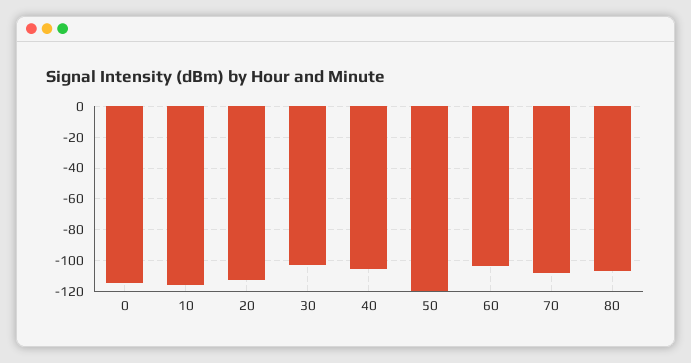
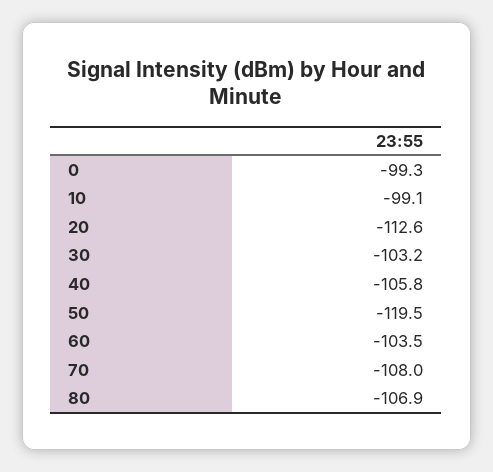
0: -115 -> -99.3
10: -115 -> -99.1

